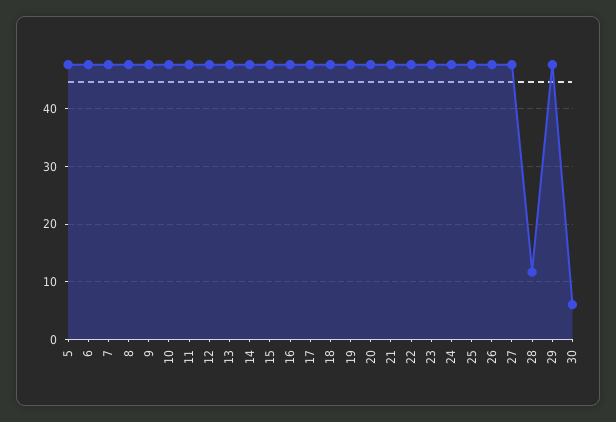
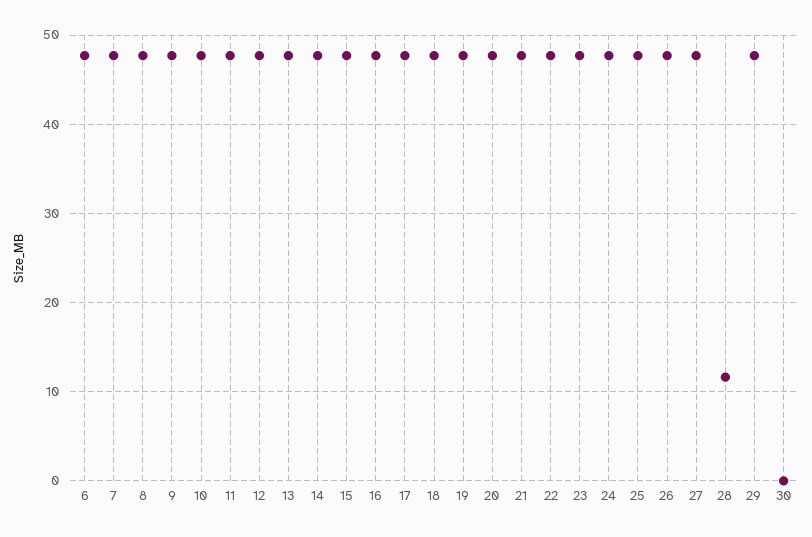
5: 48 -> none
30: 6 -> 0

